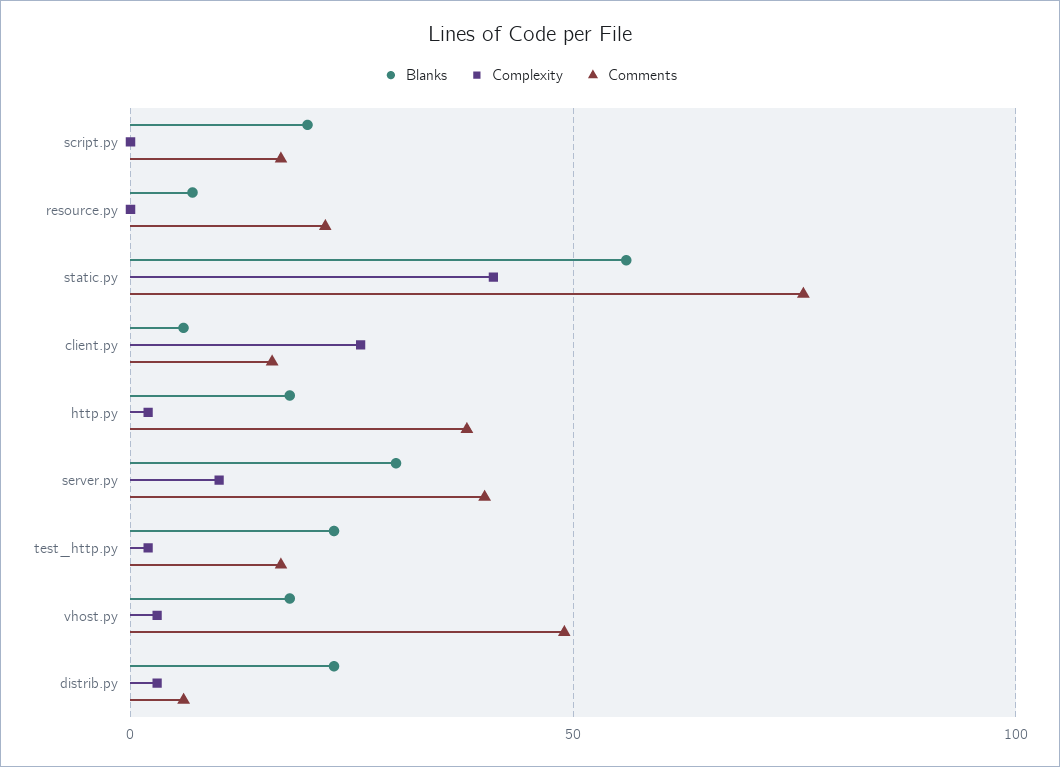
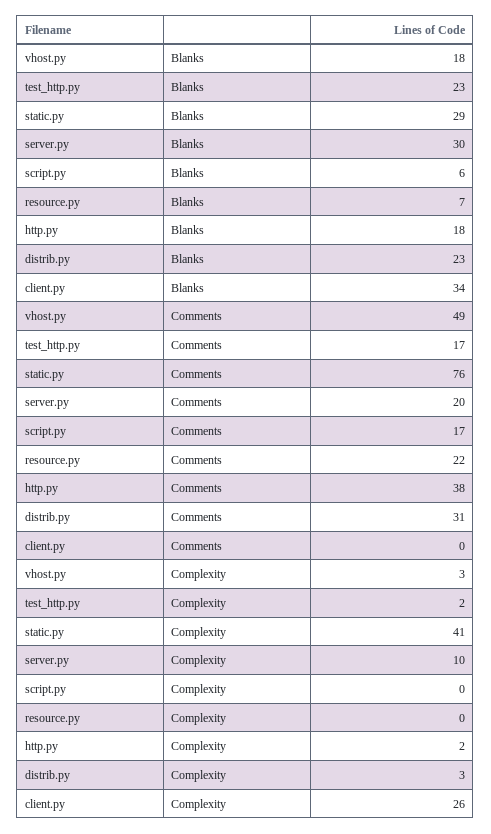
Blanks, script.py: 20 -> 6
Blanks, static.py: 55 -> 29
Blanks, client.py: 5 -> 34
Comments, client.py: 15 -> 0
Comments, server.py: 40 -> 20
Comments, distrib.py: 5 -> 31

